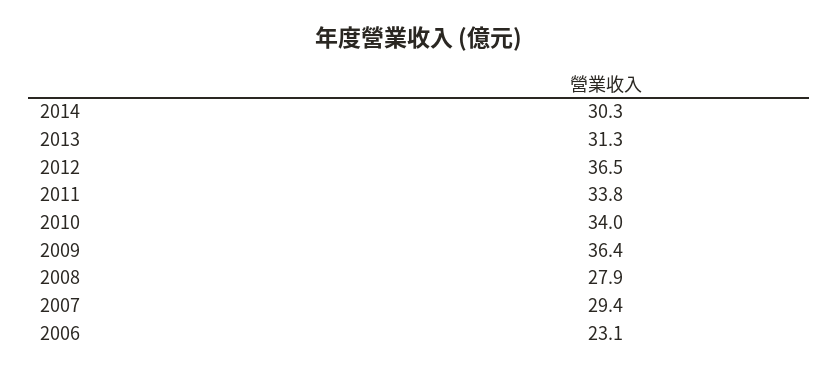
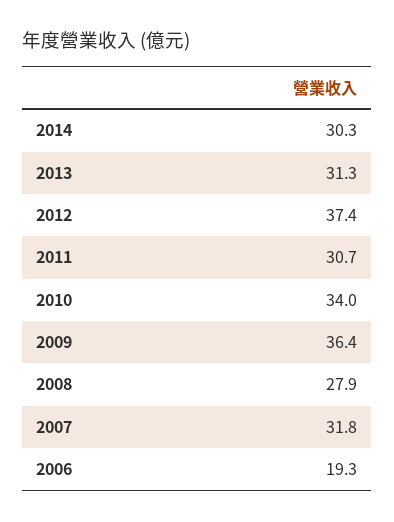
2012: 36.5 -> 37.4
2011: 33.8 -> 30.7
2007: 29.4 -> 31.8
2006: 23.1 -> 19.3

